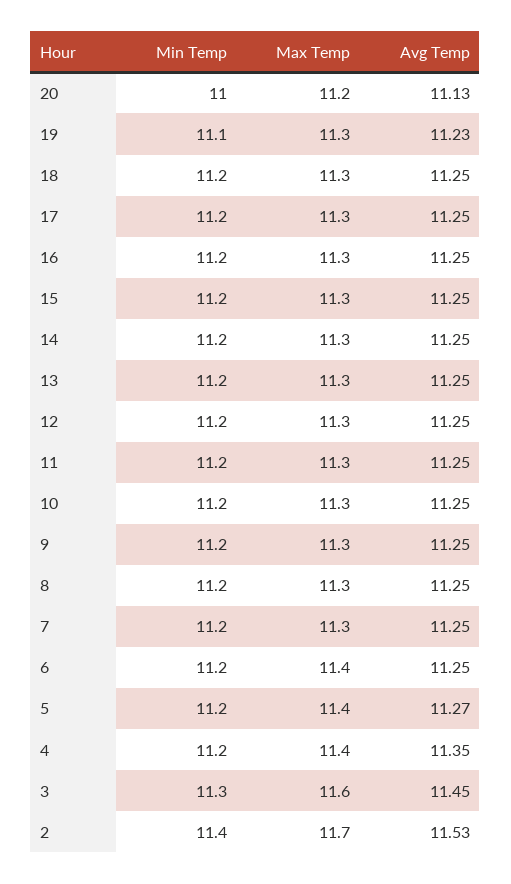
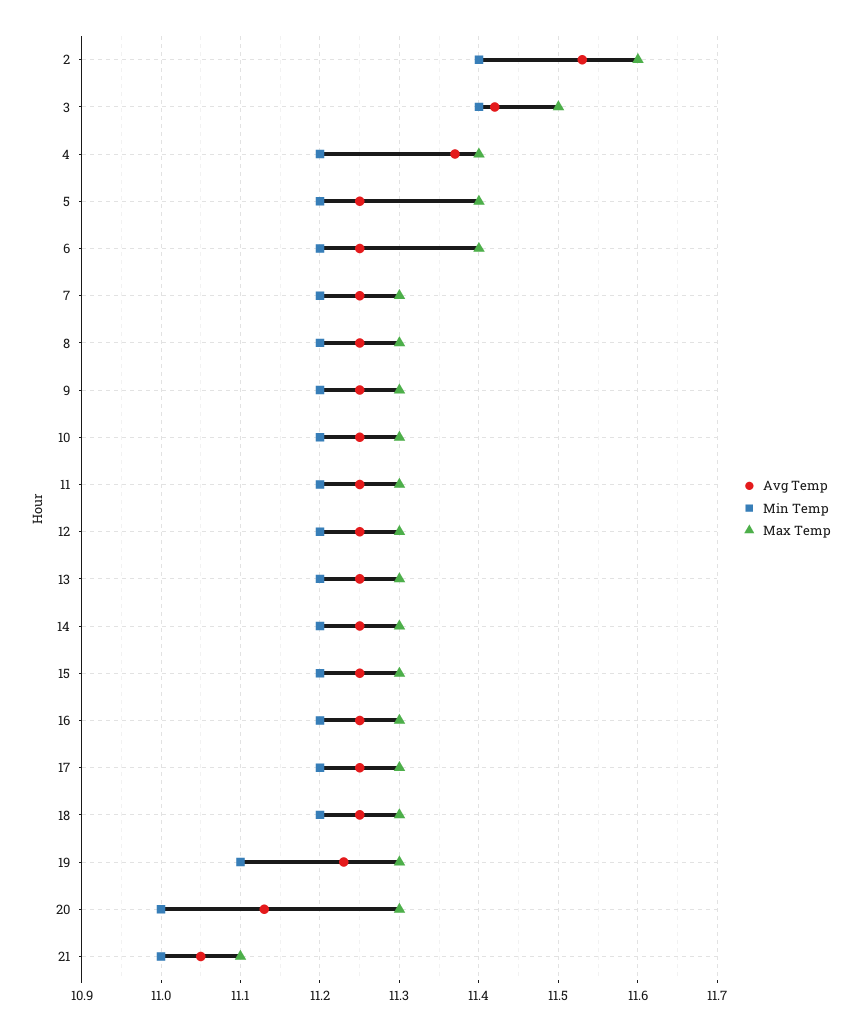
Max Temp, 20: 11.2 -> 11.3
Avg Temp, 5: 11.27 -> 11.25
Avg Temp, 4: 11.35 -> 11.37
Min Temp, 3: 11.3 -> 11.4
Max Temp, 3: 11.6 -> 11.5
Avg Temp, 3: 11.45 -> 11.42
Max Temp, 2: 11.7 -> 11.6
Avg Temp, 21: none -> 11.05
Min Temp, 21: none -> 11
Max Temp, 21: none -> 11.1

